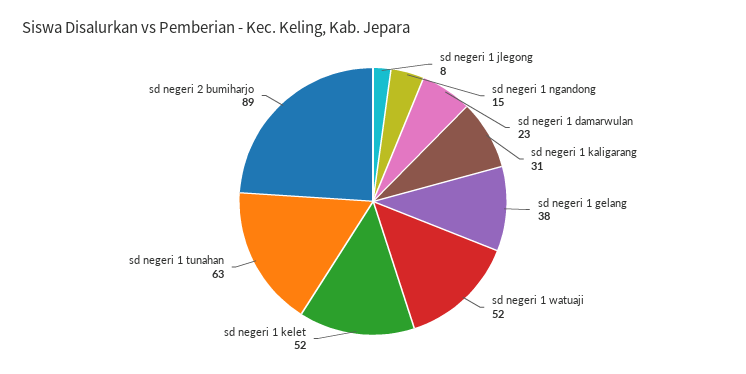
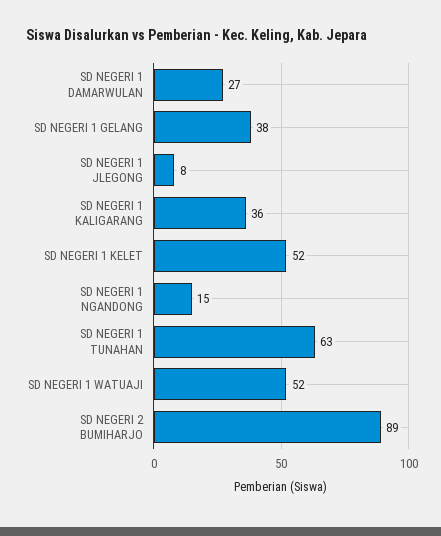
sd negeri 1 damarwulan: 23 -> 27
sd negeri 1 kaligarang: 31 -> 36

